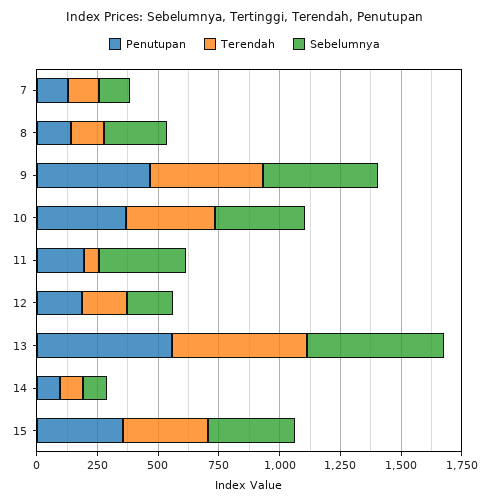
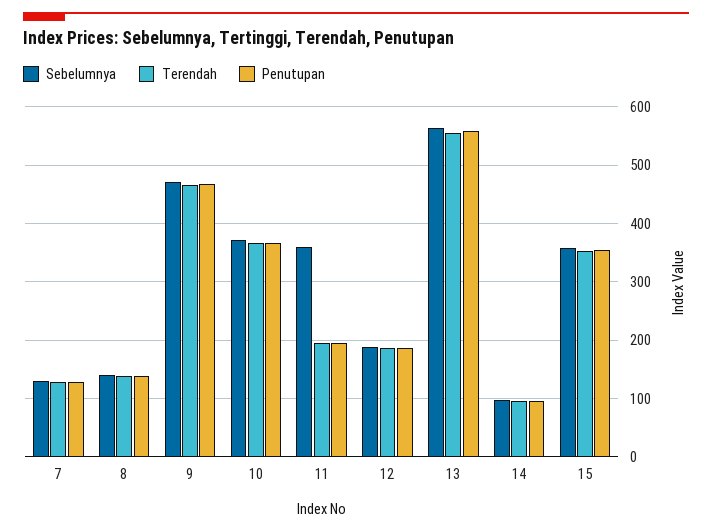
Sebelumnya, 8: 250 -> 140
Terendah, 11: 50 -> 200

